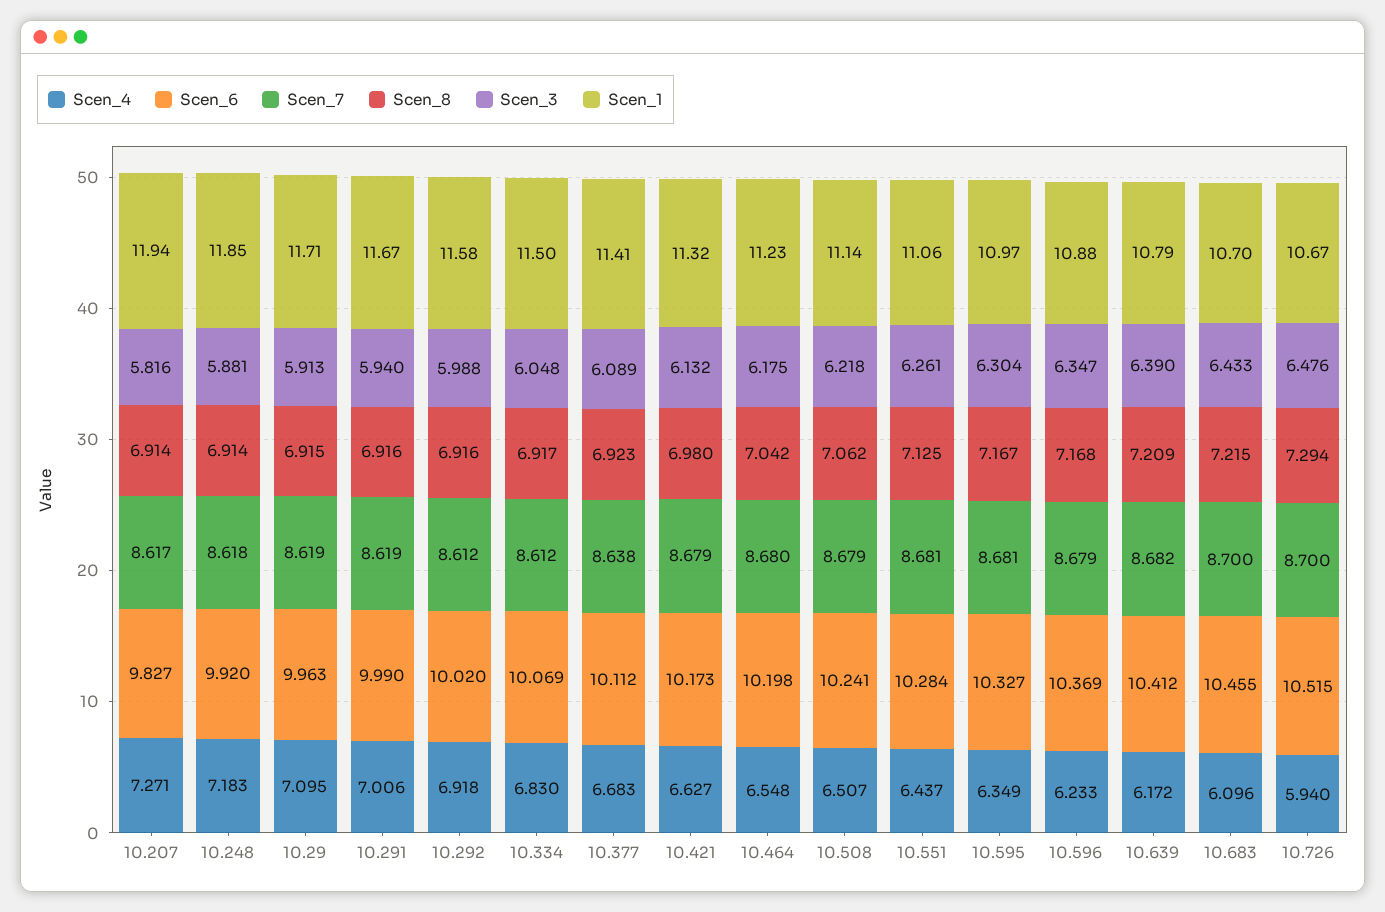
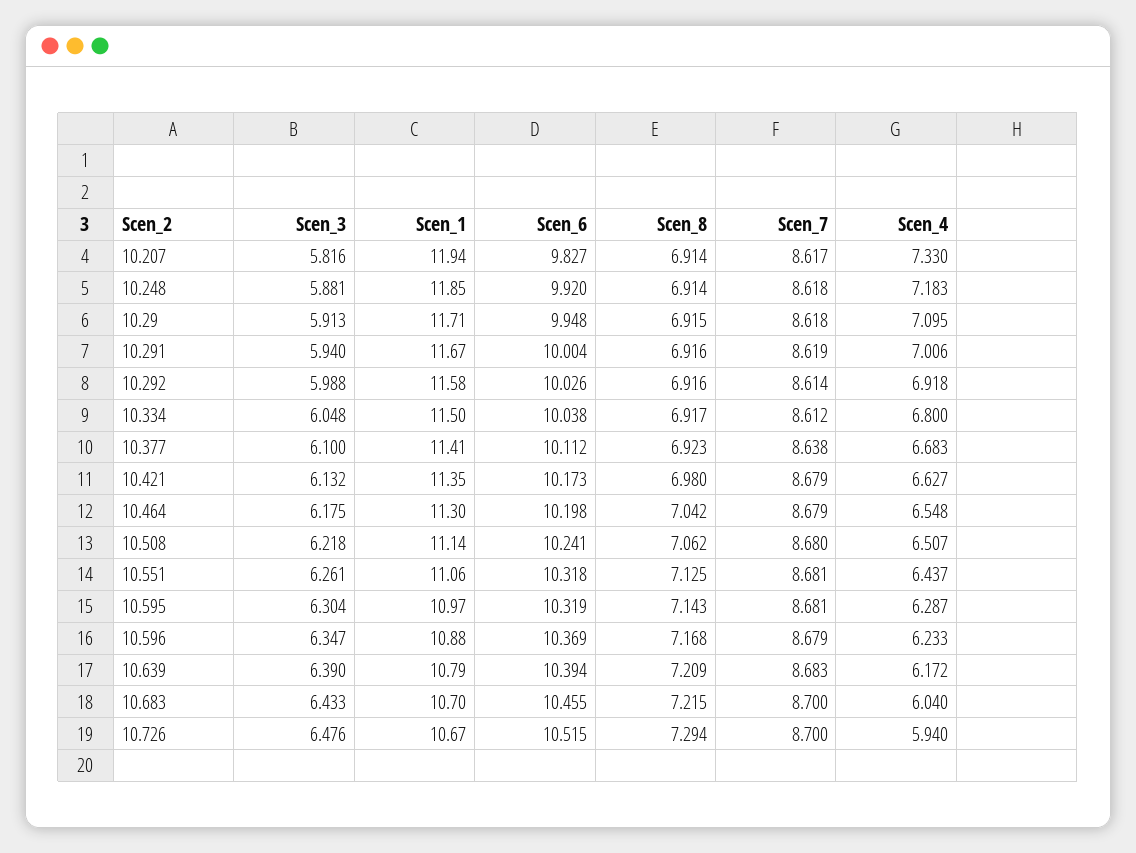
Scen_4, 10.207: 7.271 -> 7.33
Scen_6, 10.29: 9.963 -> 9.948
Scen_7, 10.29: 8.619 -> 8.618
Scen_6, 10.291: 9.99 -> 10.004
Scen_6, 10.292: 10.02 -> 10.026
Scen_7, 10.292: 8.612 -> 8.614
Scen_4, 10.334: 6.83 -> 6.8
Scen_6, 10.334: 10.069 -> 10.038
Scen_3, 10.377: 6.089 -> 6.1
Scen_1, 10.421: 11.32 -> 11.35
Scen_7, 10.464: 8.68 -> 8.679
Scen_1, 10.464: 11.23 -> 11.3
Scen_7, 10.508: 8.679 -> 8.68
Scen_6, 10.551: 10.284 -> 10.318
Scen_4, 10.595: 6.349 -> 6.287
Scen_6, 10.595: 10.327 -> 10.319
Scen_8, 10.595: 7.167 -> 7.143
Scen_6, 10.639: 10.412 -> 10.394
Scen_7, 10.639: 8.682 -> 8.683
Scen_4, 10.683: 6.096 -> 6.04

